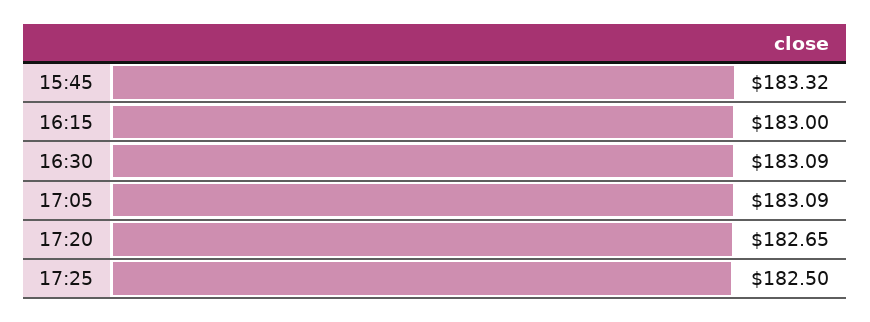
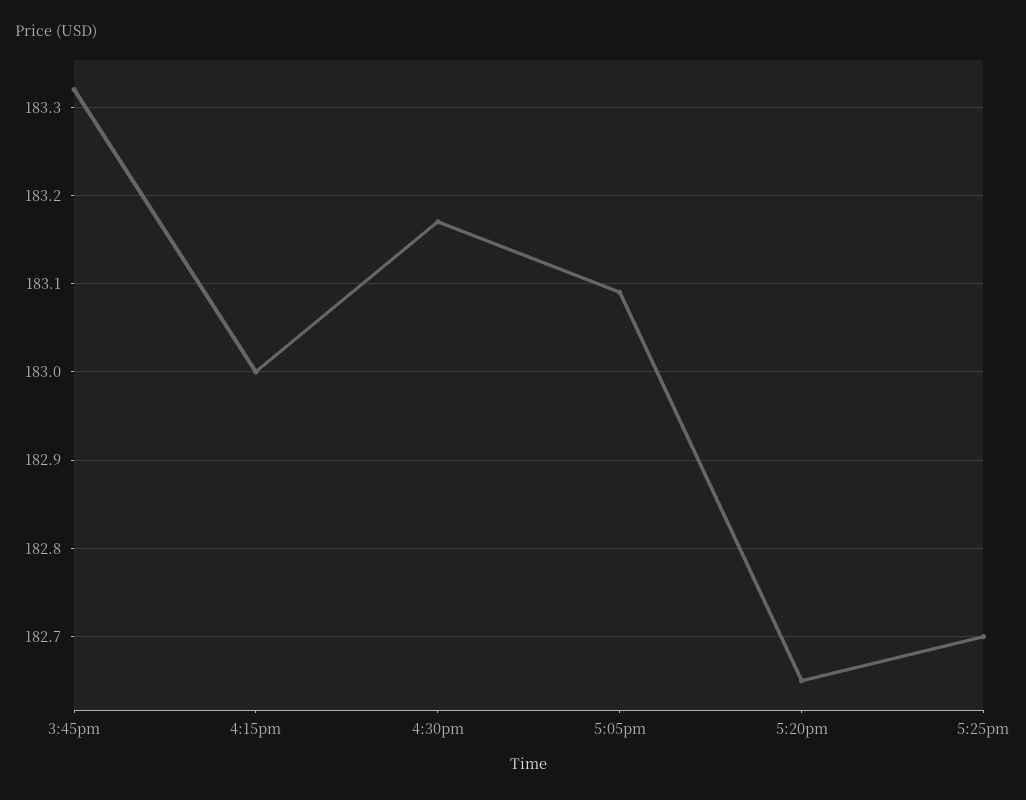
16:30: 183.09 -> 183.17
17:25: 182.5 -> 182.7

